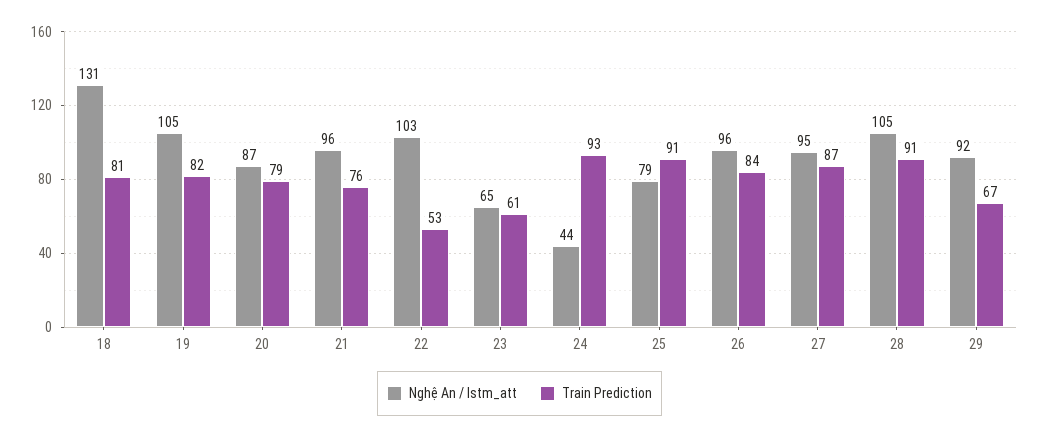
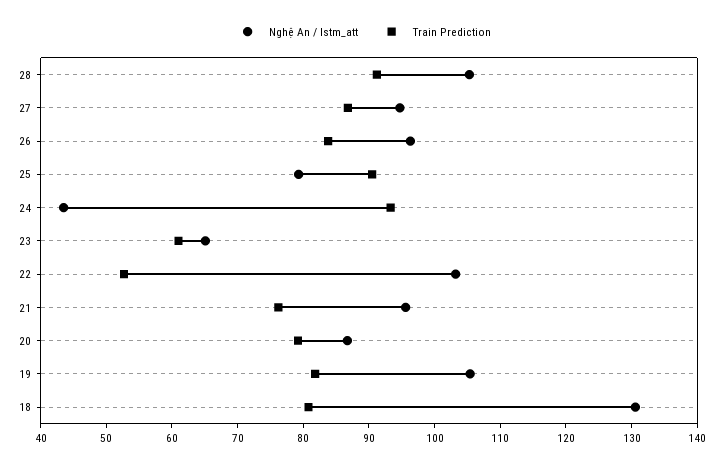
Nghệ An / lstm_att, 29: 92 -> none
Train Prediction, 29: 67 -> none

